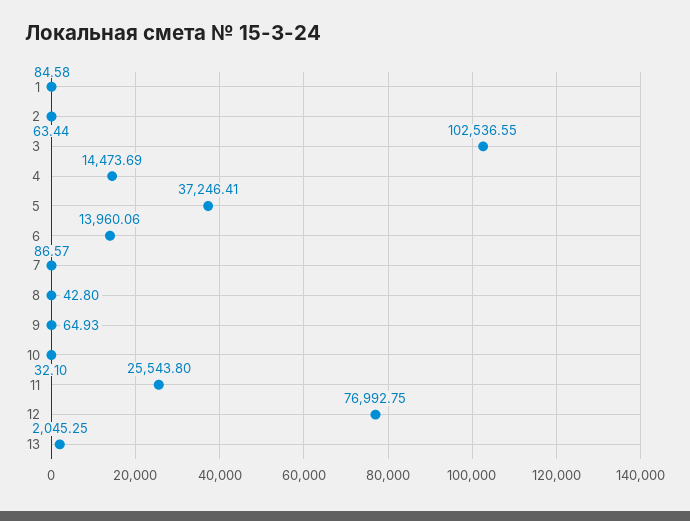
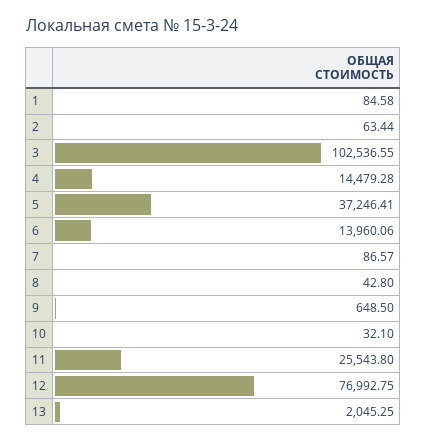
4: 14473.69 -> 14479.28
9: 64.93 -> 648.5

